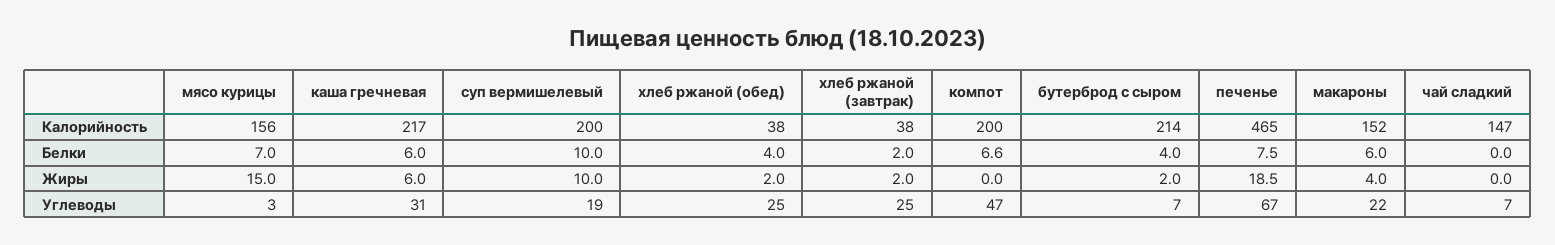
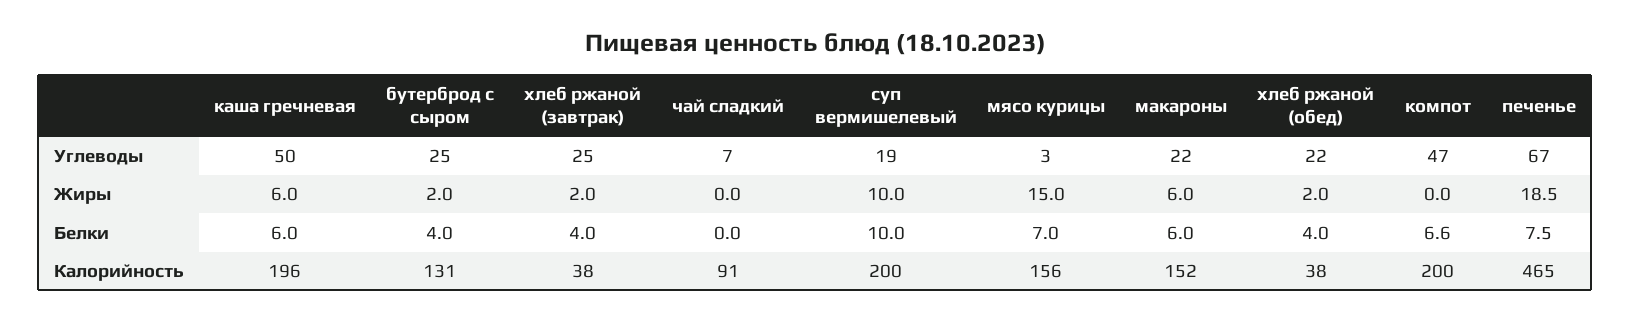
каша гречневая, Калорийность: 217 -> 196
бутерброд с сыром, Калорийность: 214 -> 131
чай сладкий, Калорийность: 147 -> 91
хлеб ржаной (завтрак), Белки: 2 -> 4
макароны, Жиры: 4 -> 6
каша гречневая, Углеводы: 31 -> 50
хлеб ржаной (обед), Углеводы: 25 -> 22
бутерброд с сыром, Углеводы: 7 -> 25

